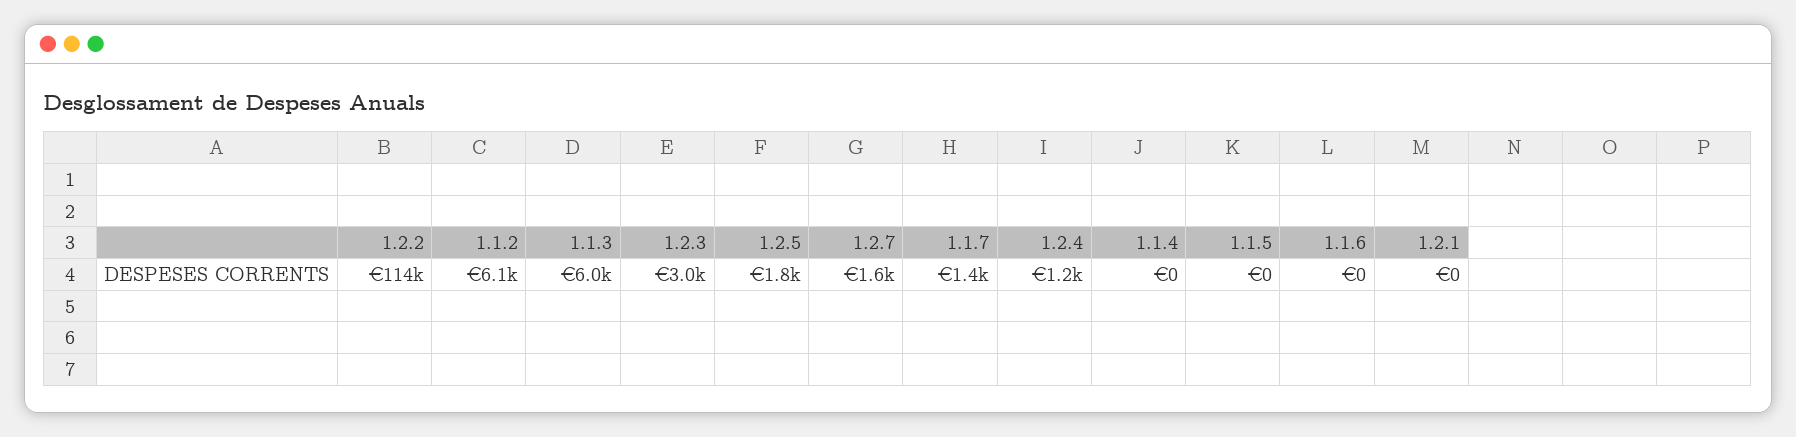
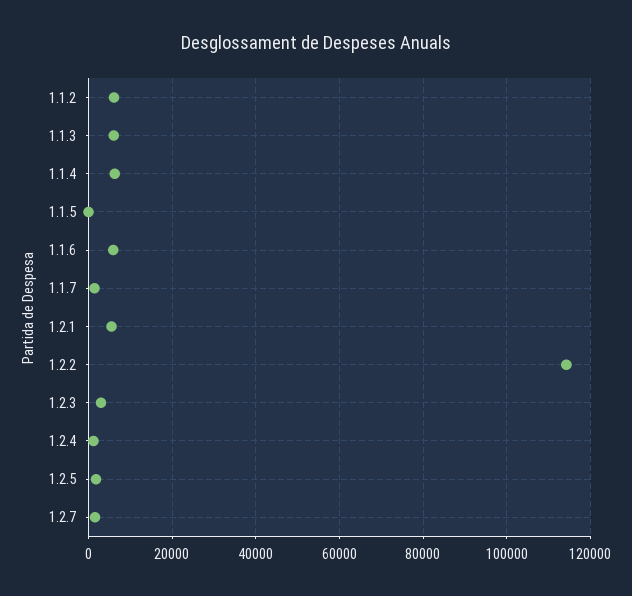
1.1.4: 0 -> 6000
1.1.6: 0 -> 6000
1.2.1: 0 -> 6000

